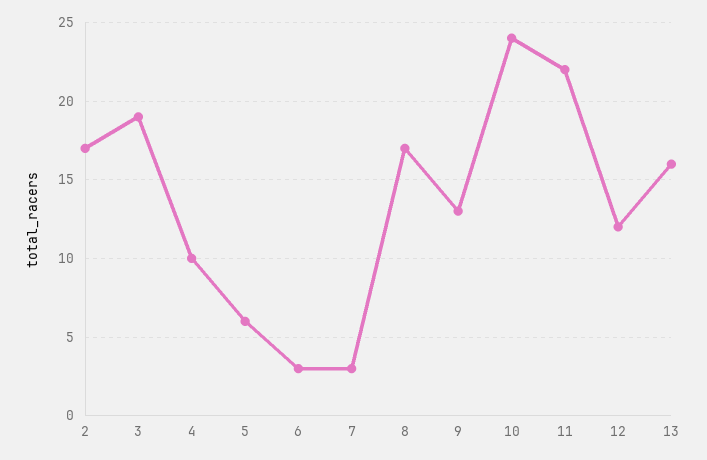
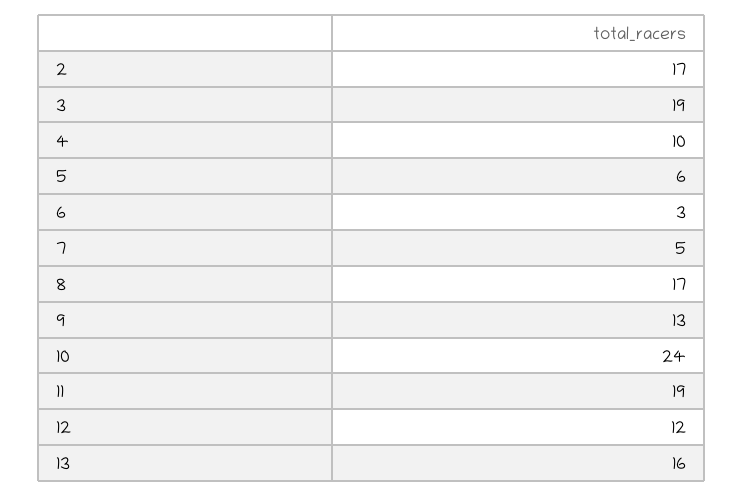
7: 3 -> 5
11: 22 -> 19

